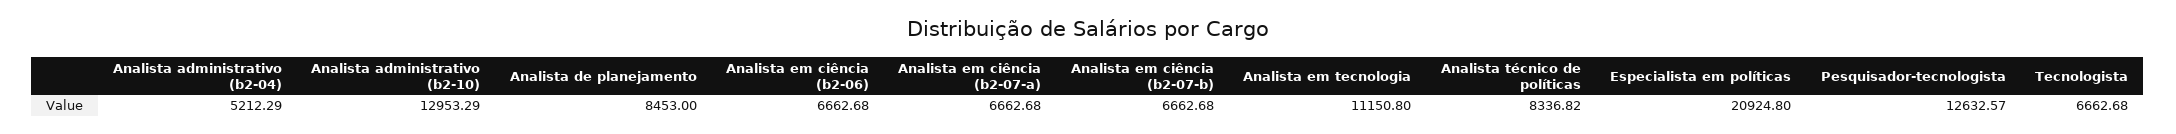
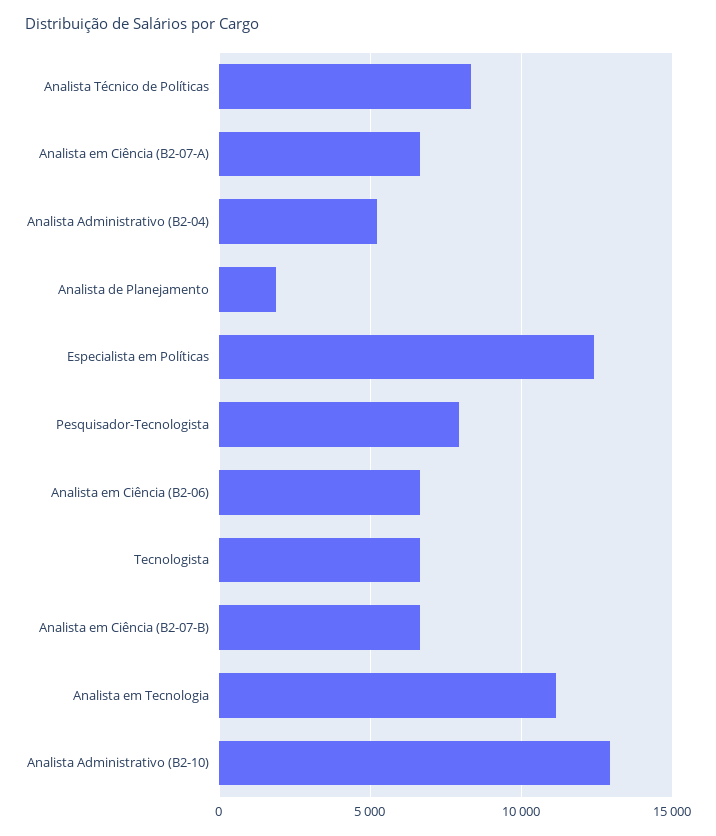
Analista de planejamento: 8453 -> 2000
Especialista em políticas: 20924.8 -> 12500
Pesquisador-tecnologista: 12632.57 -> 8000

